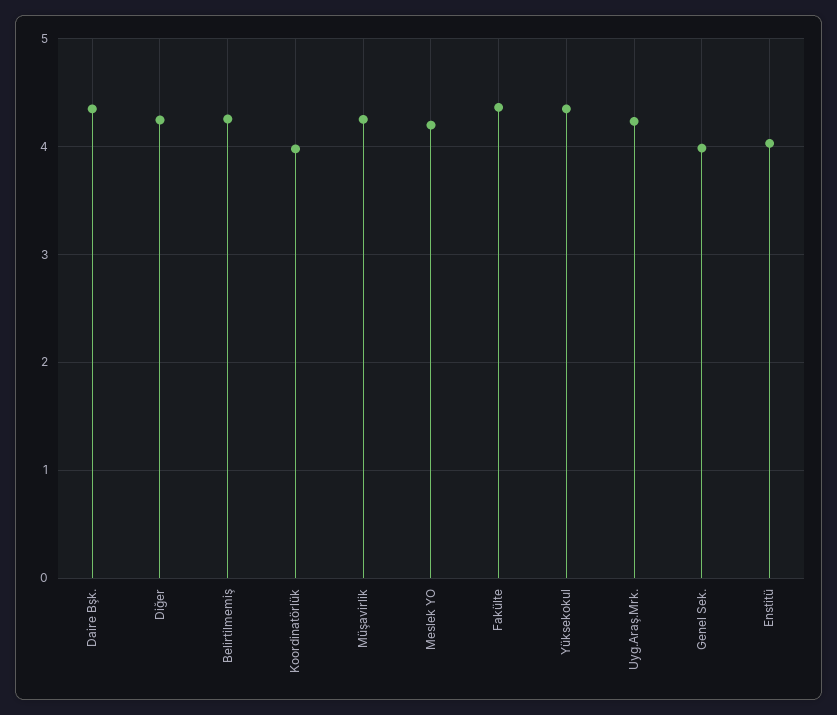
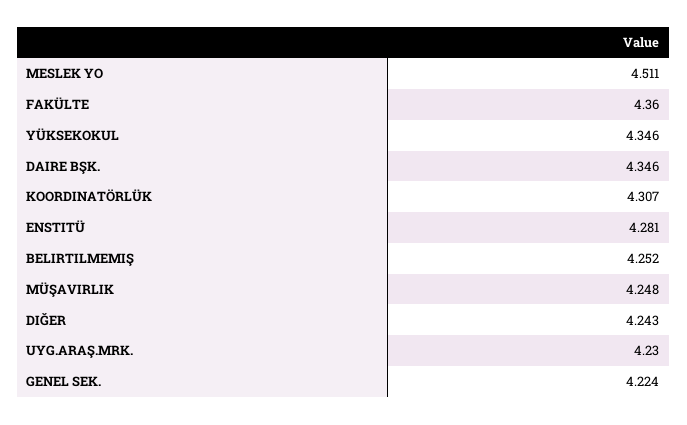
Koordinatörlük: 4 -> 4.307
Meslek YO: 4.2 -> 4.511
Genel Sek.: 4 -> 4.224
Enstitü: 4 -> 4.281

